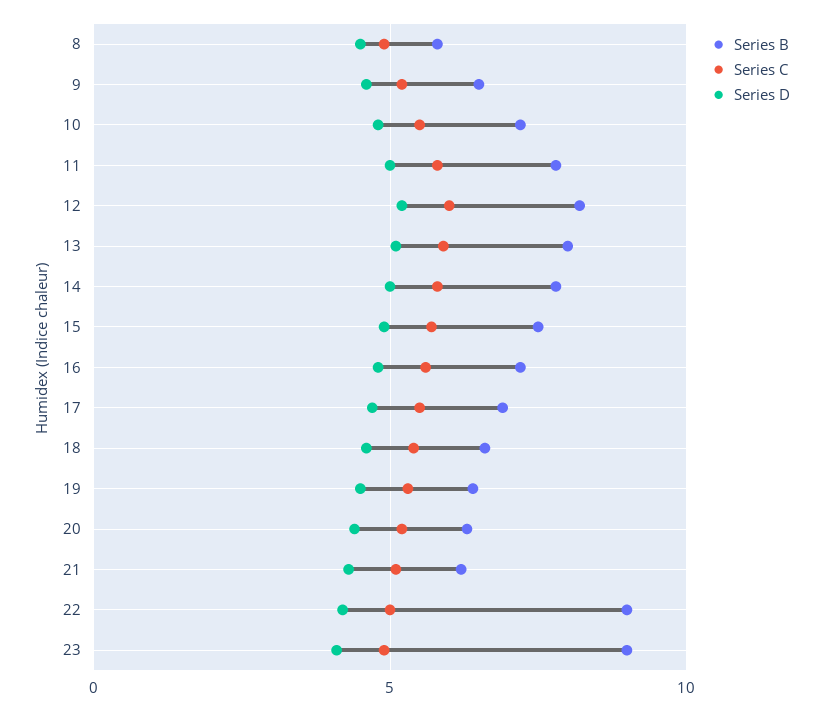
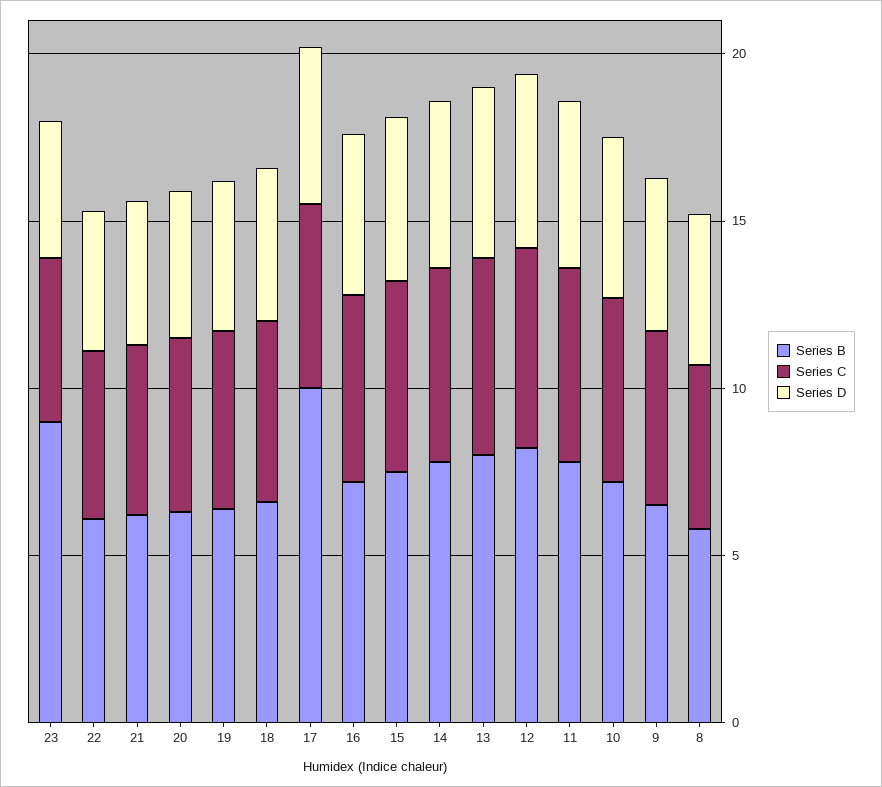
Series B, 17: 7 -> 10
Series B, 22: 9 -> 6

